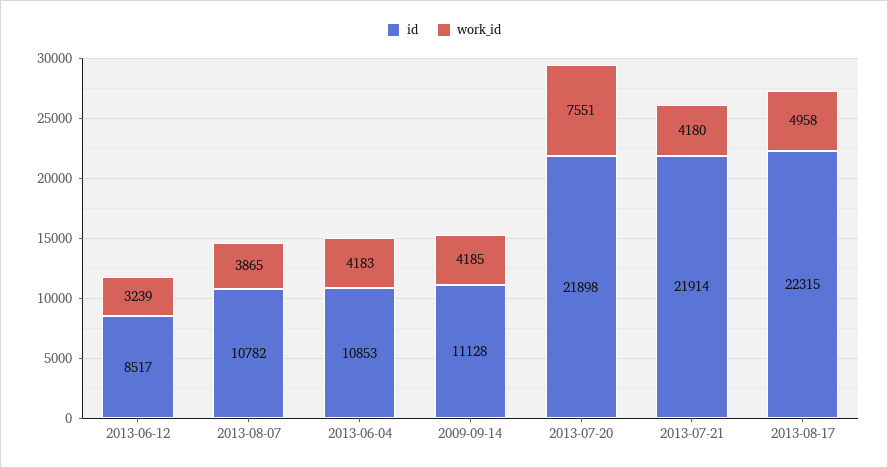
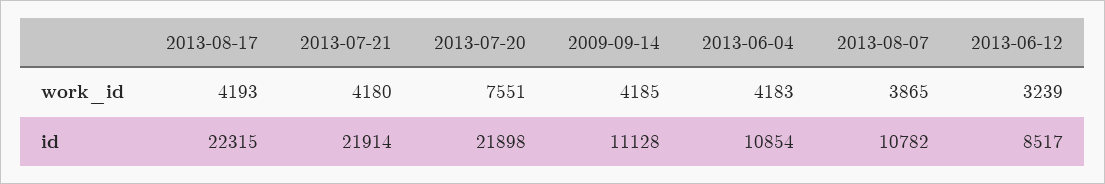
id, 2013-06-04: 10853 -> 10854
work_id, 2013-08-17: 4958 -> 4193

